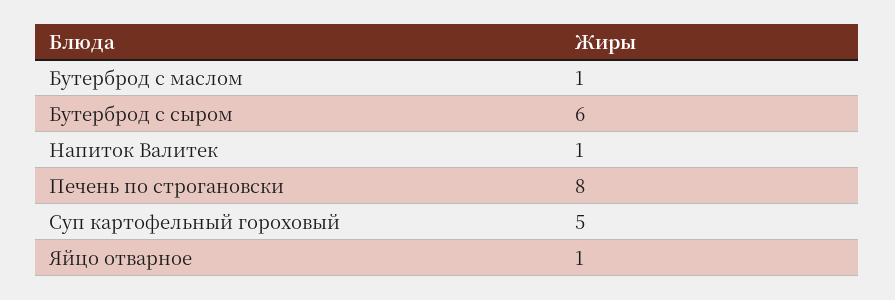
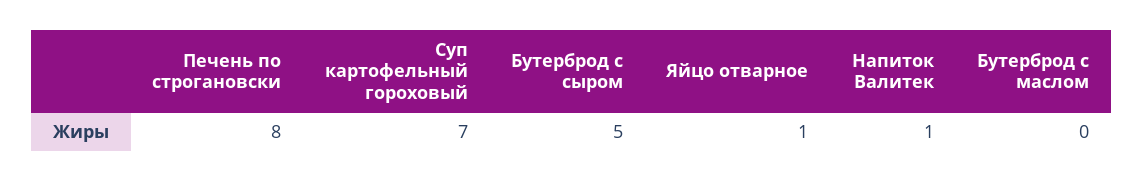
Бутерброд с маслом: 1 -> 0
Бутерброд с сыром: 6 -> 5
Суп картофельный гороховый: 5 -> 7

